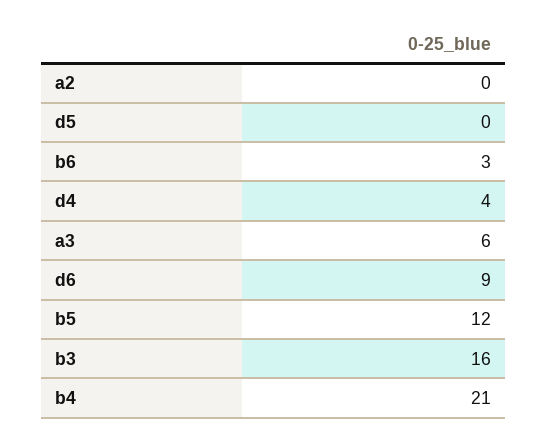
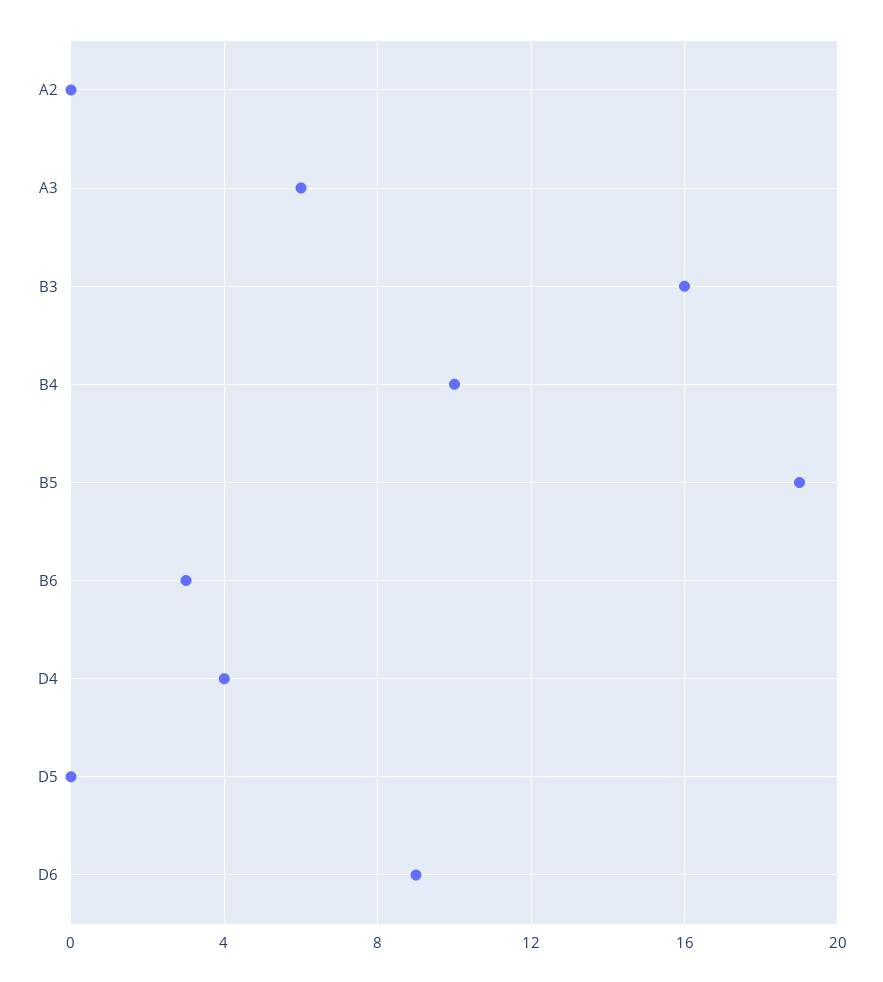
b5: 12 -> 19
b4: 21 -> 10

